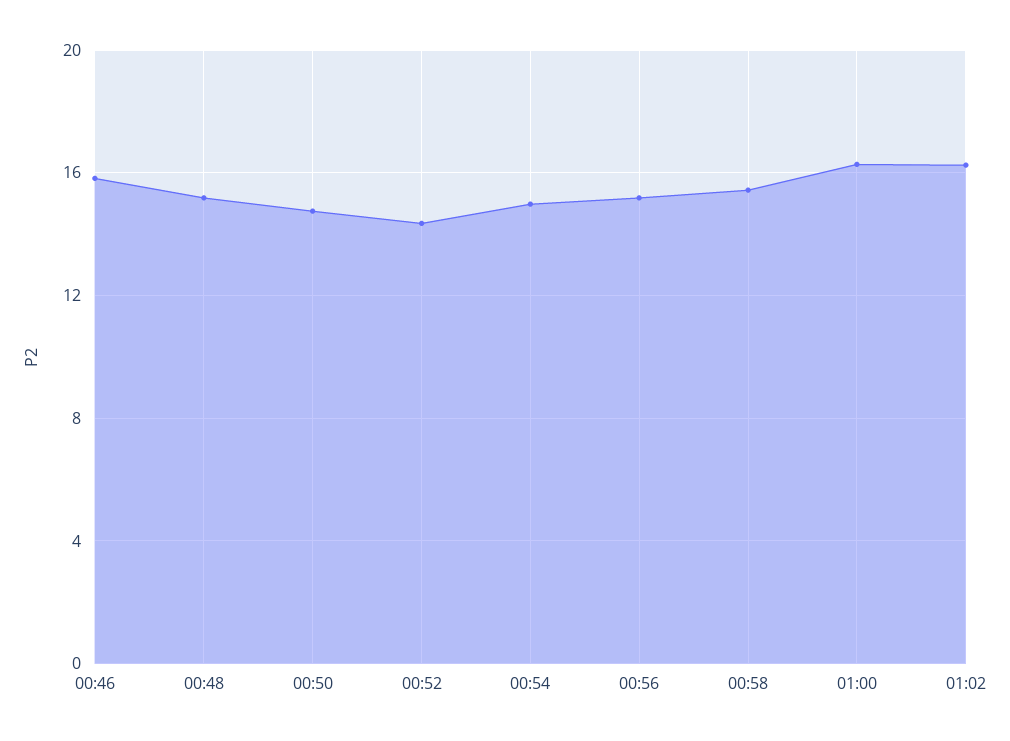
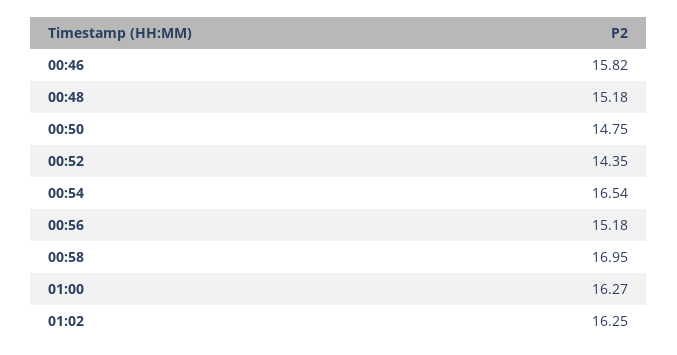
00:54: 15 -> 16.54
00:58: 15.5 -> 16.95

